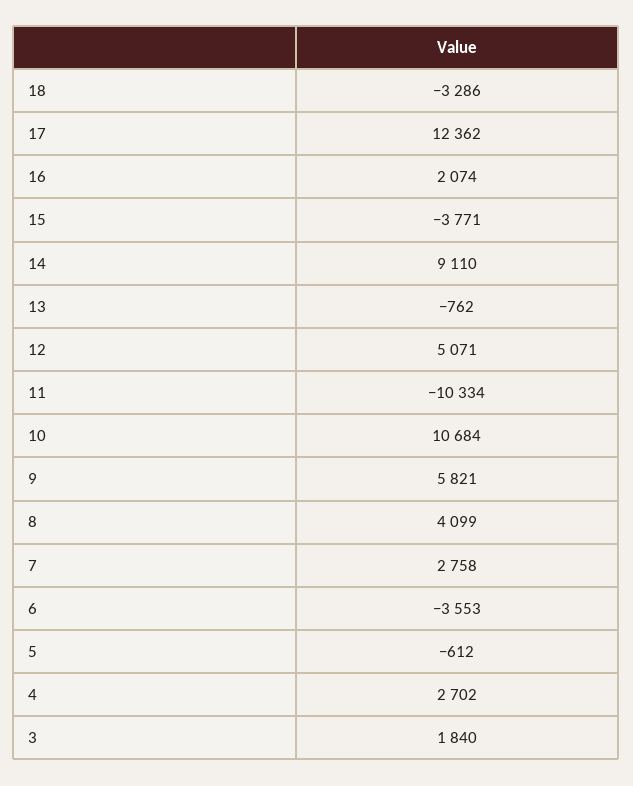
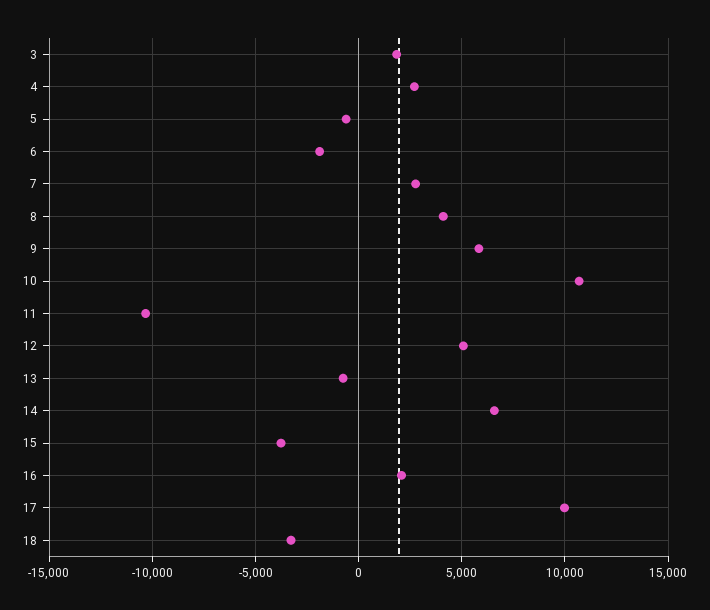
17: 12362 -> 10000
14: 9110 -> 6500
6: -3553 -> -2000

